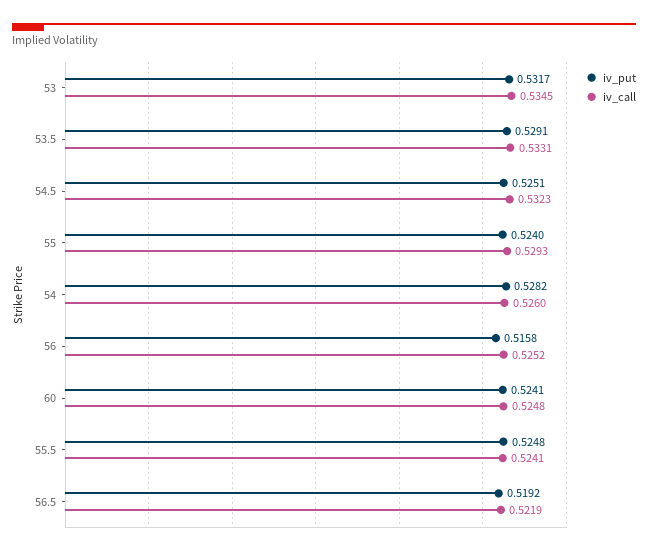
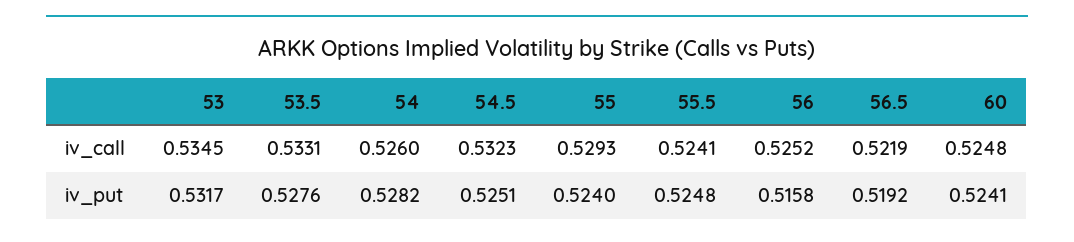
iv_put, 53.5: 0.5291 -> 0.5276

